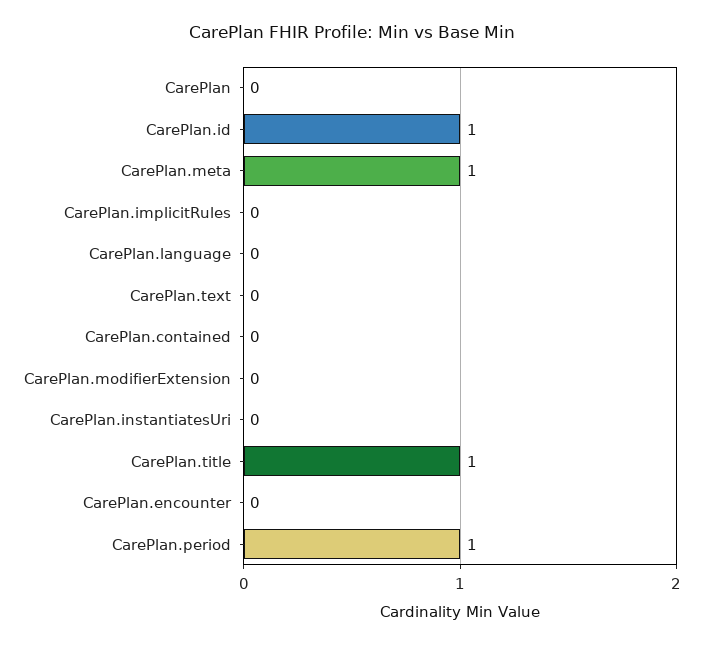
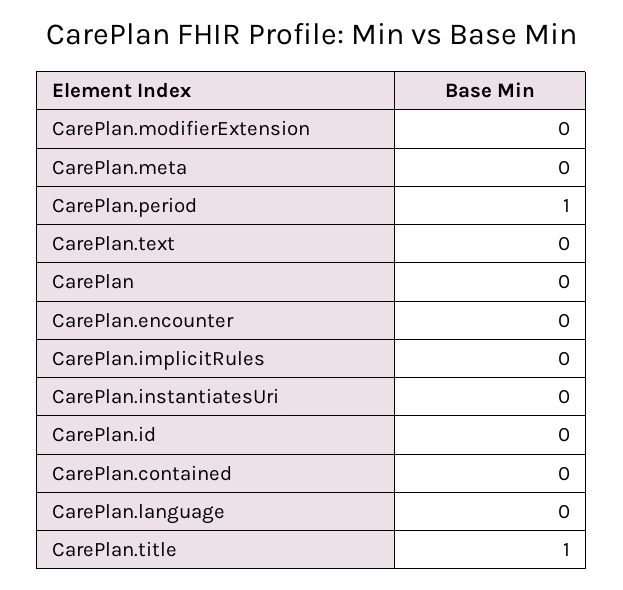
CarePlan.id: 1 -> 0
CarePlan.meta: 1 -> 0

